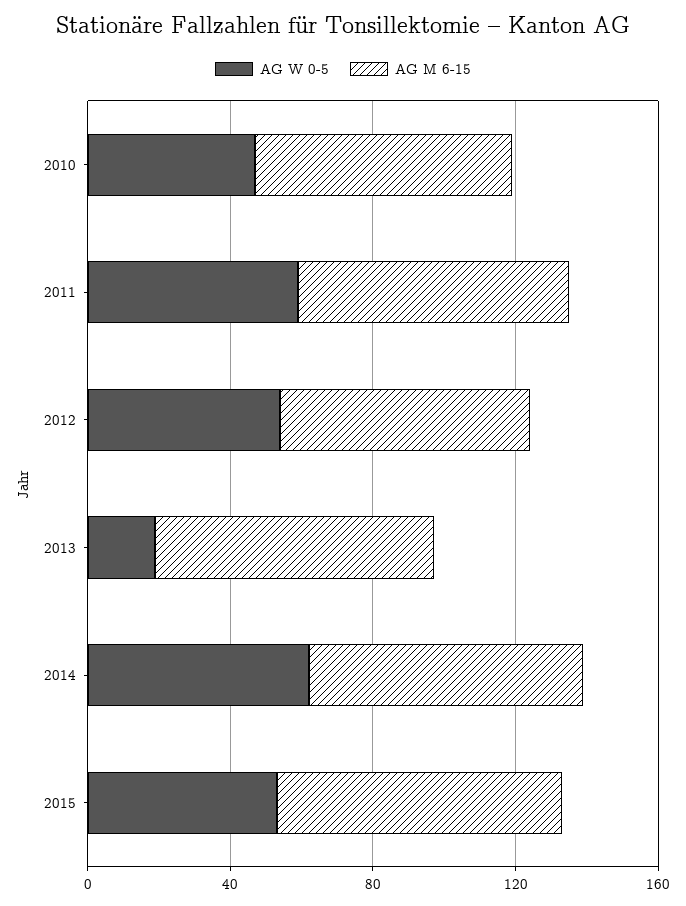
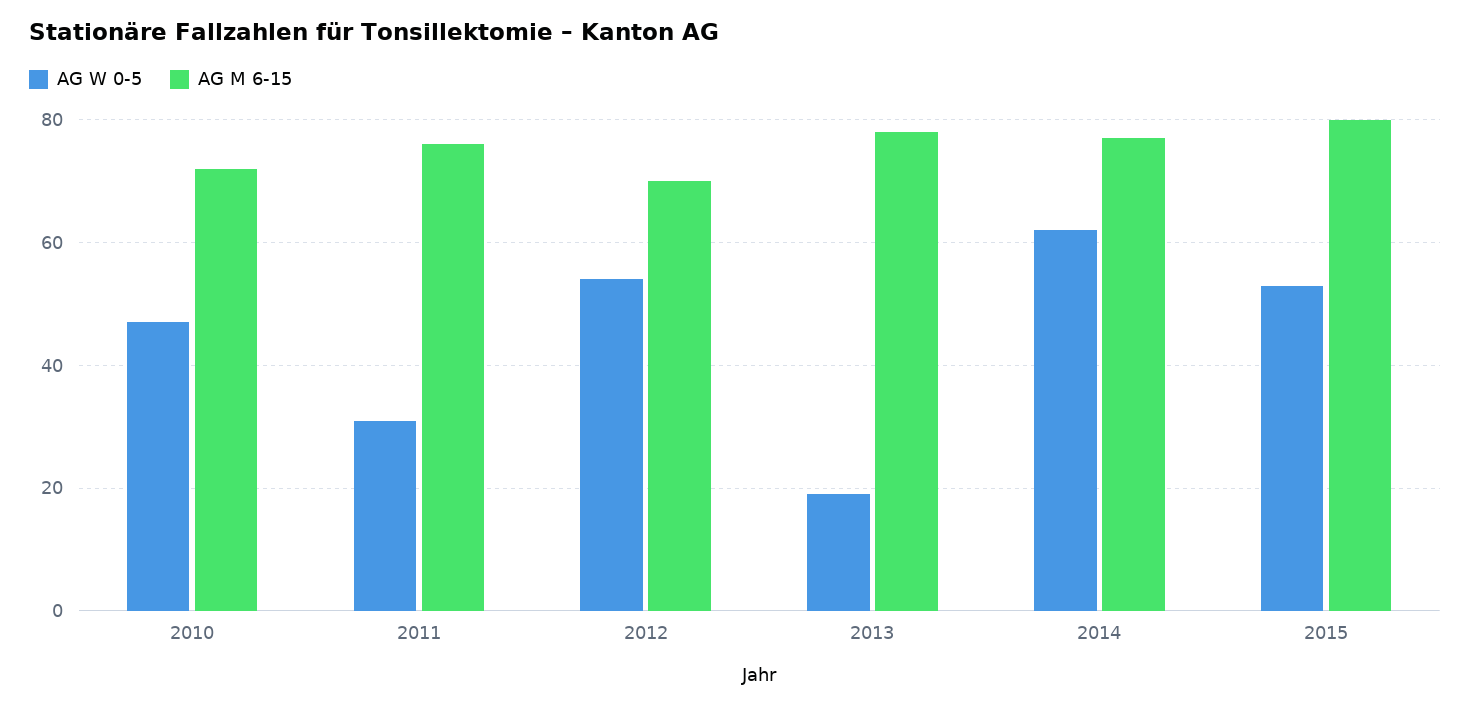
AG W 0-5, 2011: 60 -> 30

